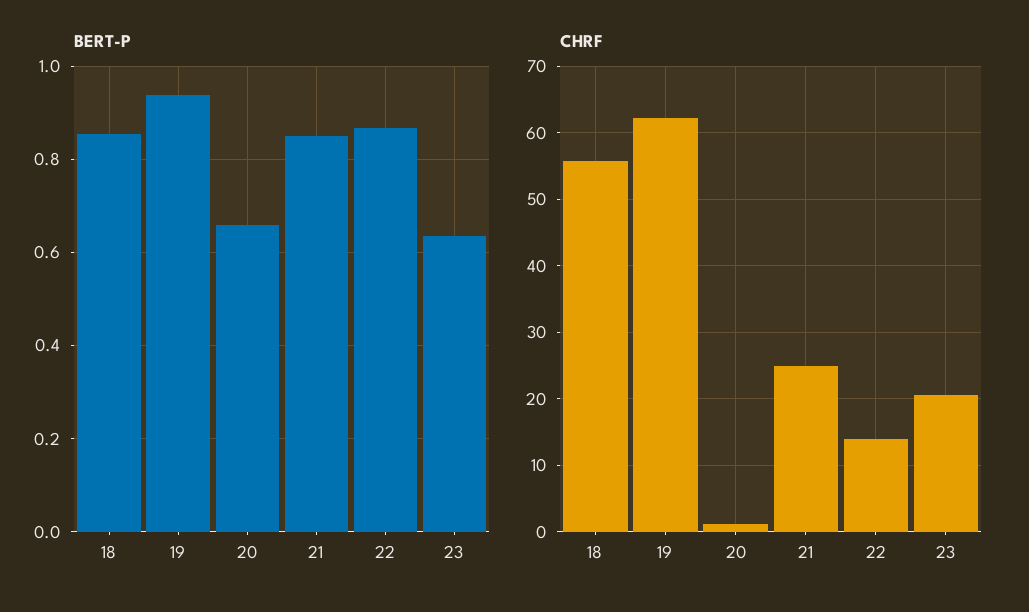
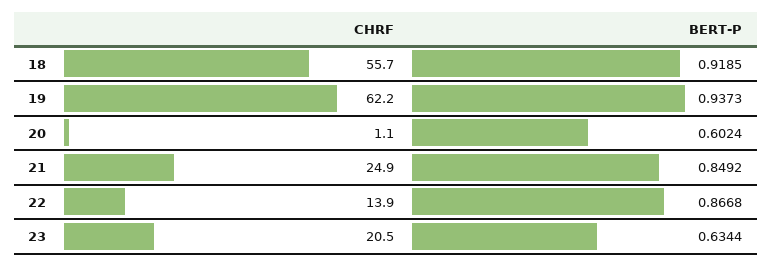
BERT-P, 18: 0.86 -> 0.9185
BERT-P, 20: 0.66 -> 0.6024

